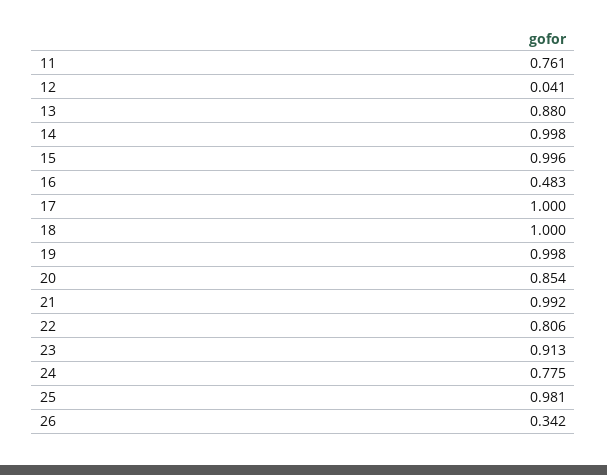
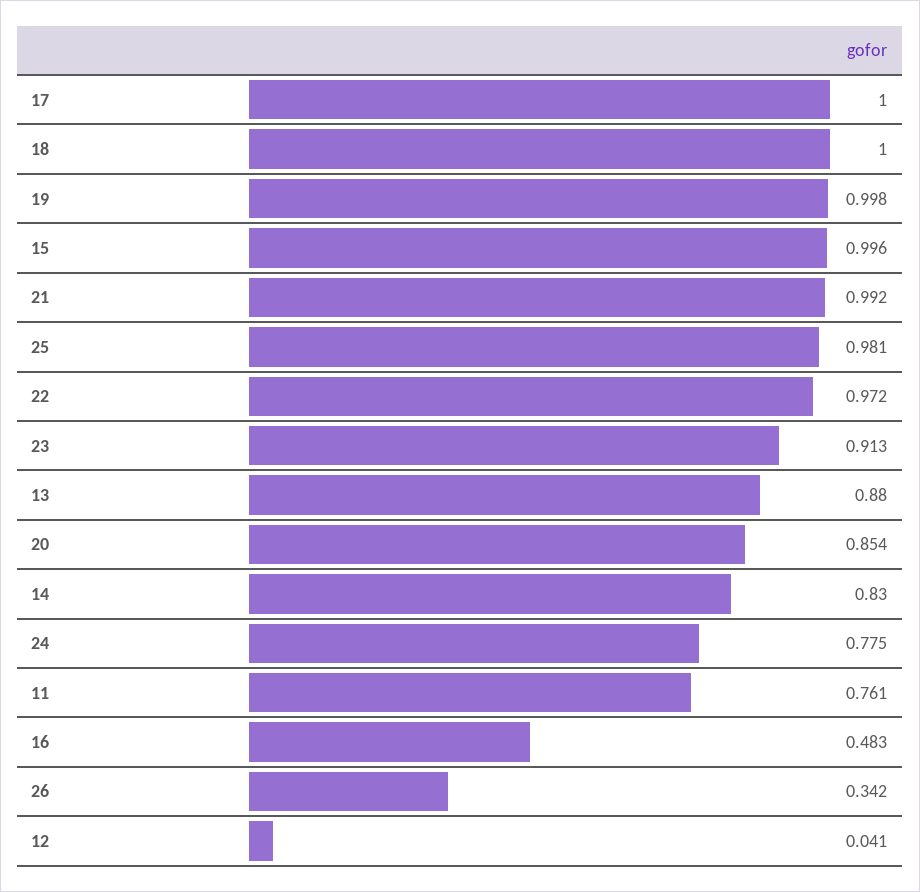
14: 0.998 -> 0.83
22: 0.806 -> 0.972

